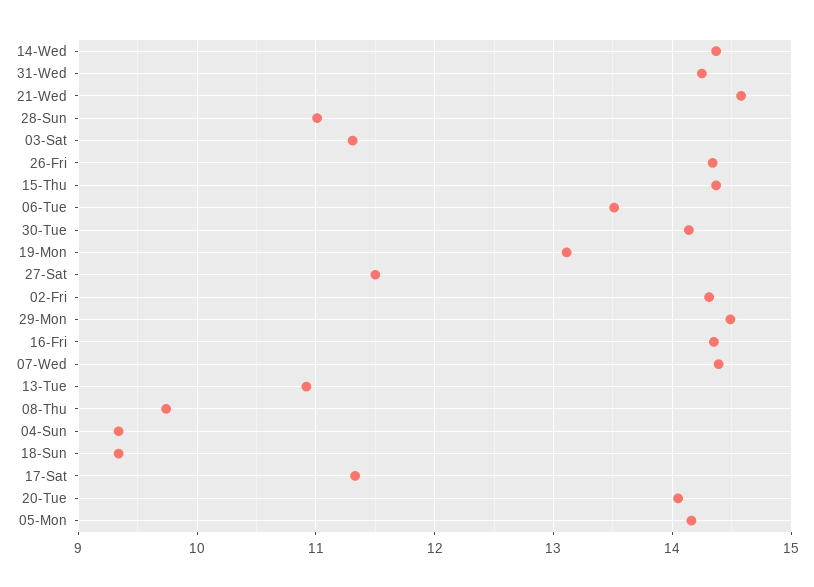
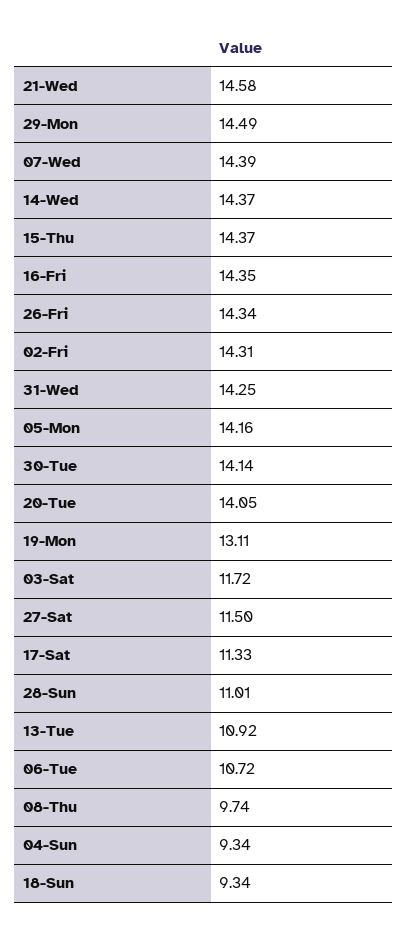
03-Sat: 11.3 -> 11.72
06-Tue: 13.5 -> 10.72

